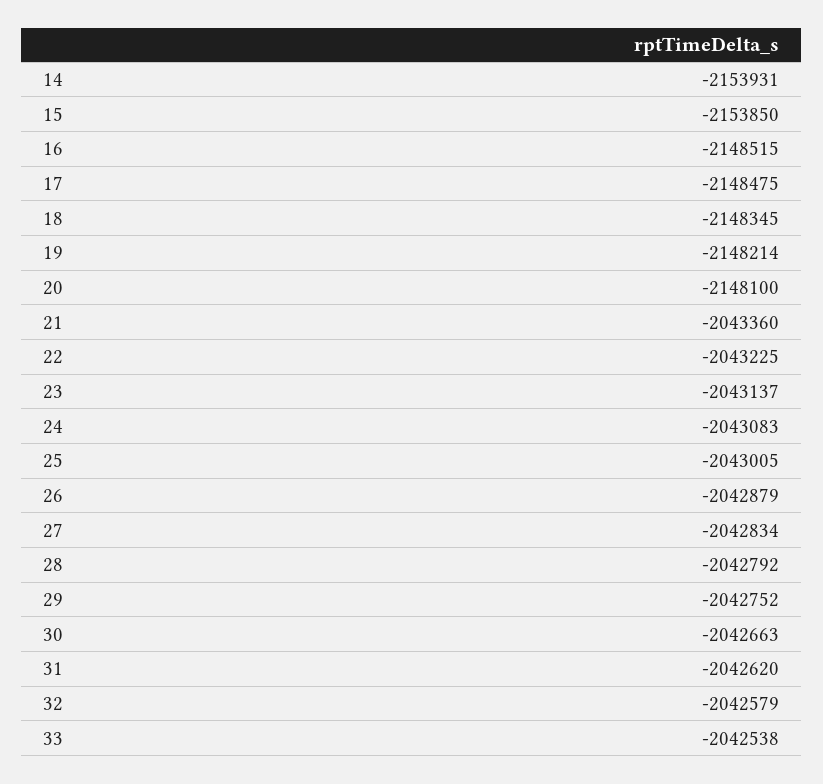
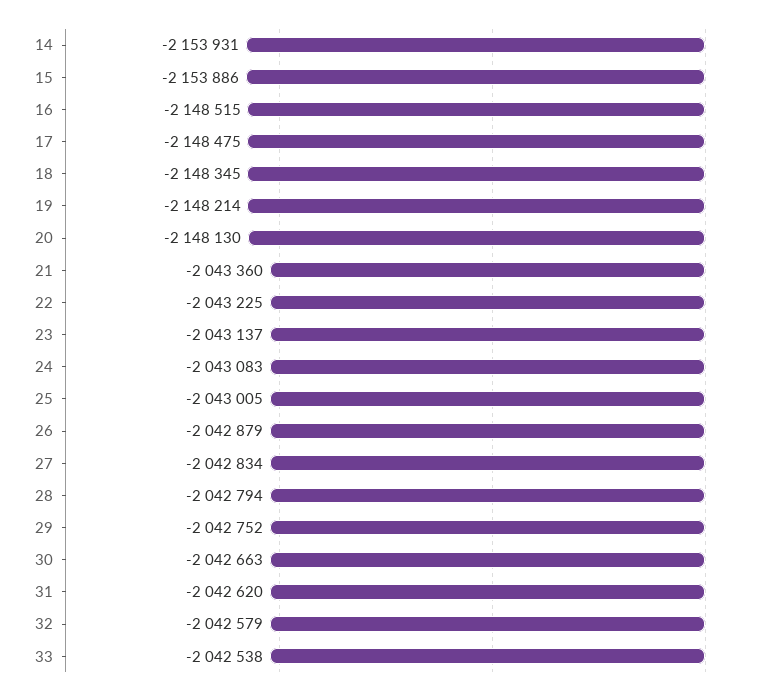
15: -2153850 -> -2153886
20: -2148100 -> -2148130
28: -2042792 -> -2042794

